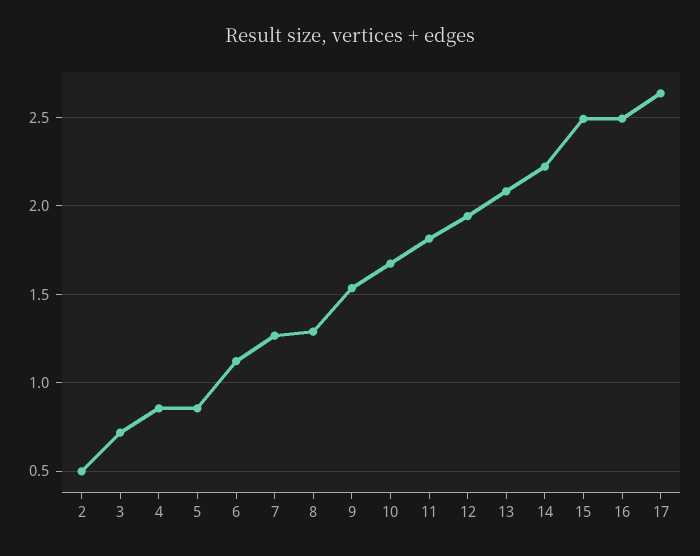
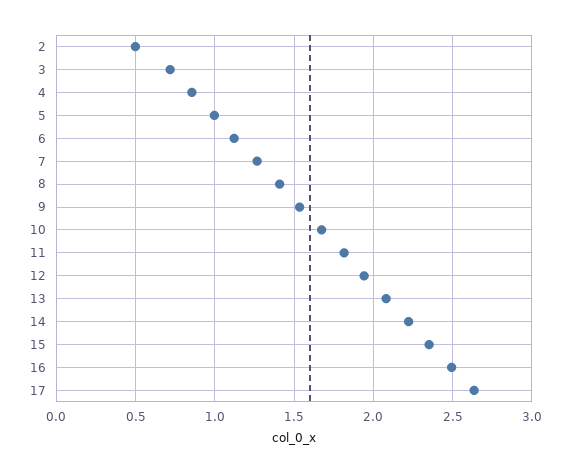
5: 0.85 -> 1
8: 1.3 -> 1.4
15: 2.5 -> 2.35

